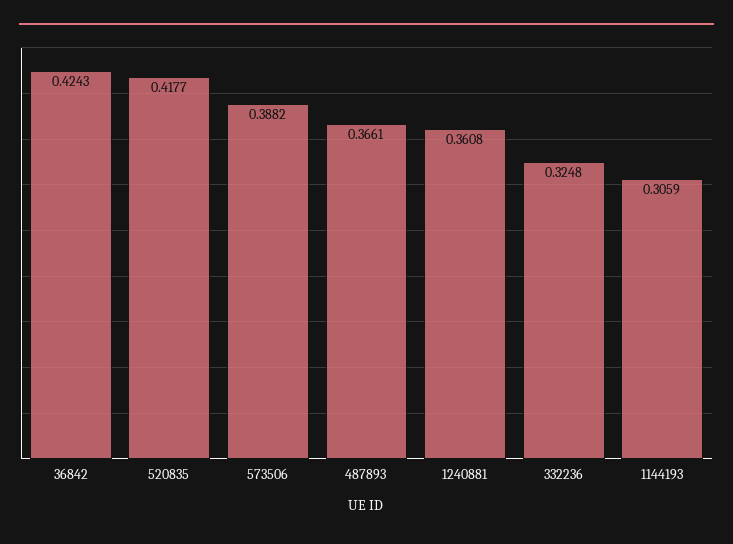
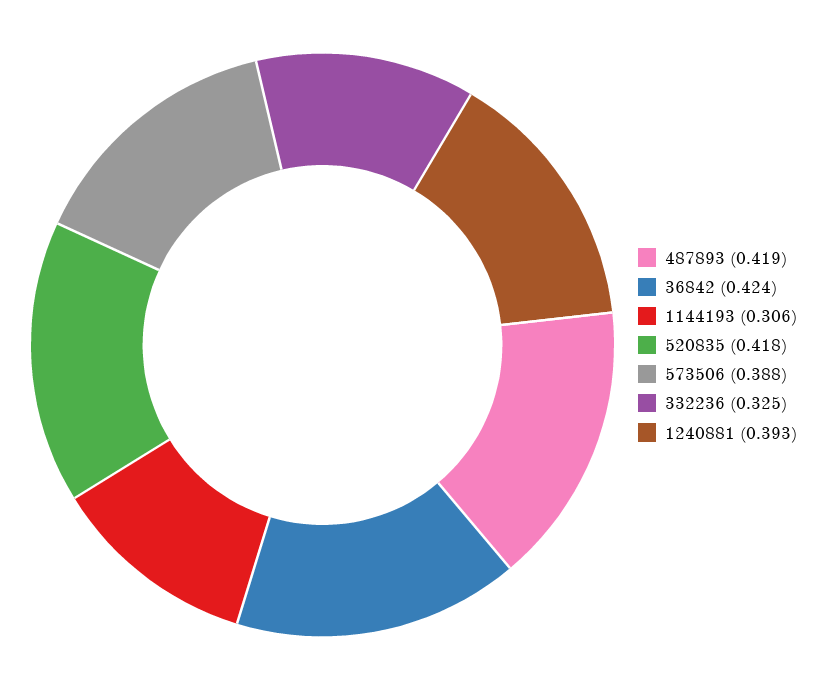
487893: 0.3661 -> 0.419
1240881: 0.3608 -> 0.393

